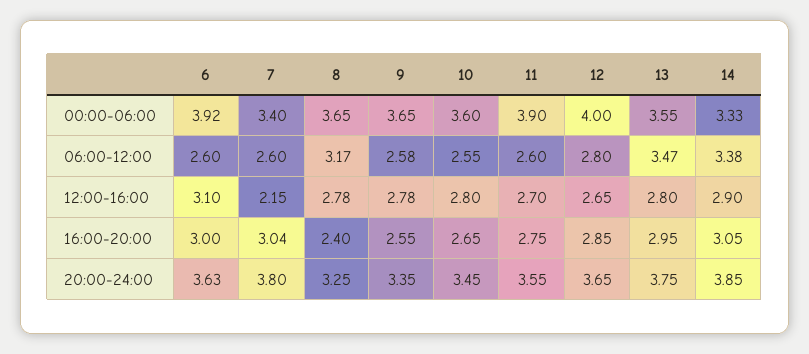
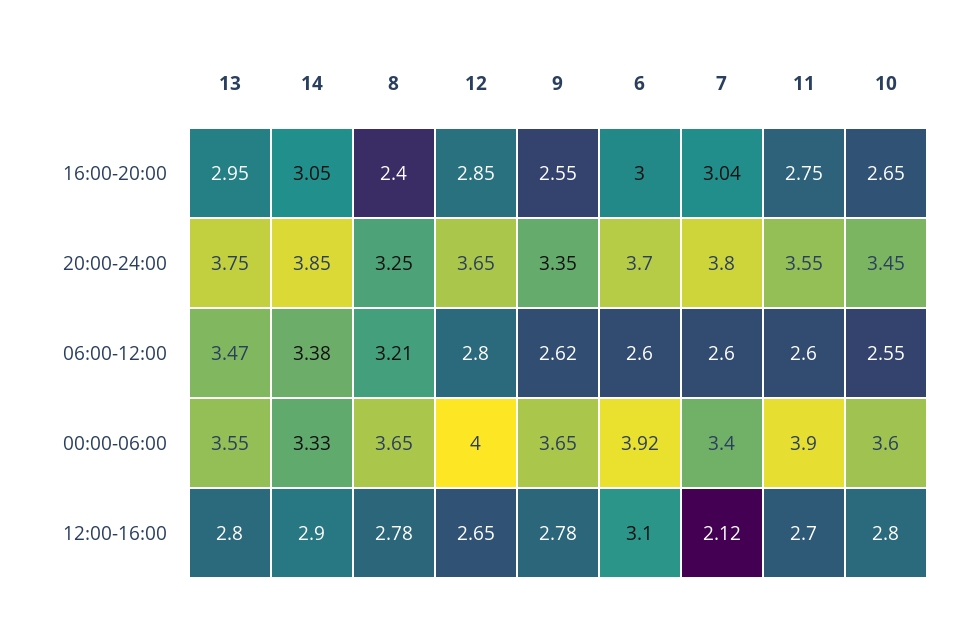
8, 06:00-12:00: 3.17 -> 3.21
9, 06:00-12:00: 2.58 -> 2.62
7, 12:00-16:00: 2.15 -> 2.12
6, 20:00-24:00: 3.63 -> 3.7

